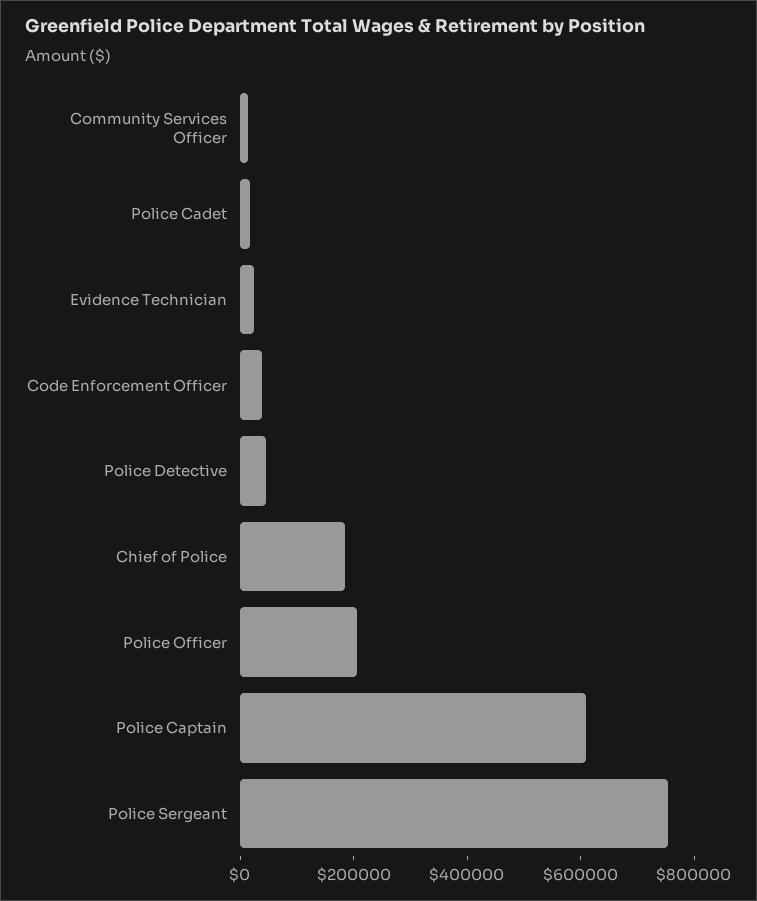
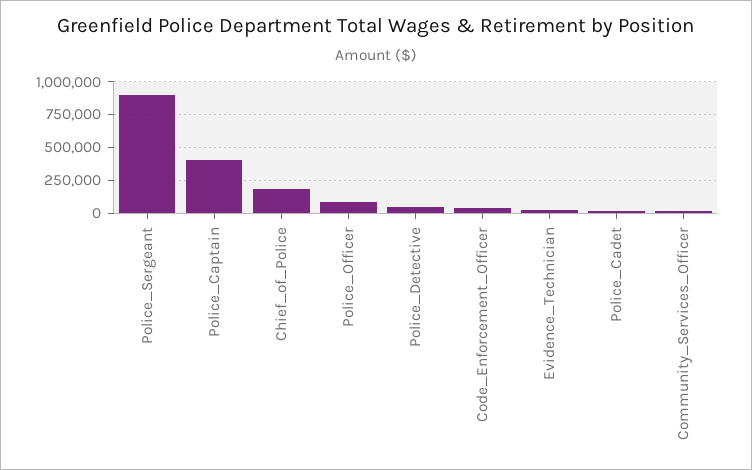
Police Officer: 200000 -> 100000
Police Captain: 600000 -> 400000
Police Sergeant: 750000 -> 900000

